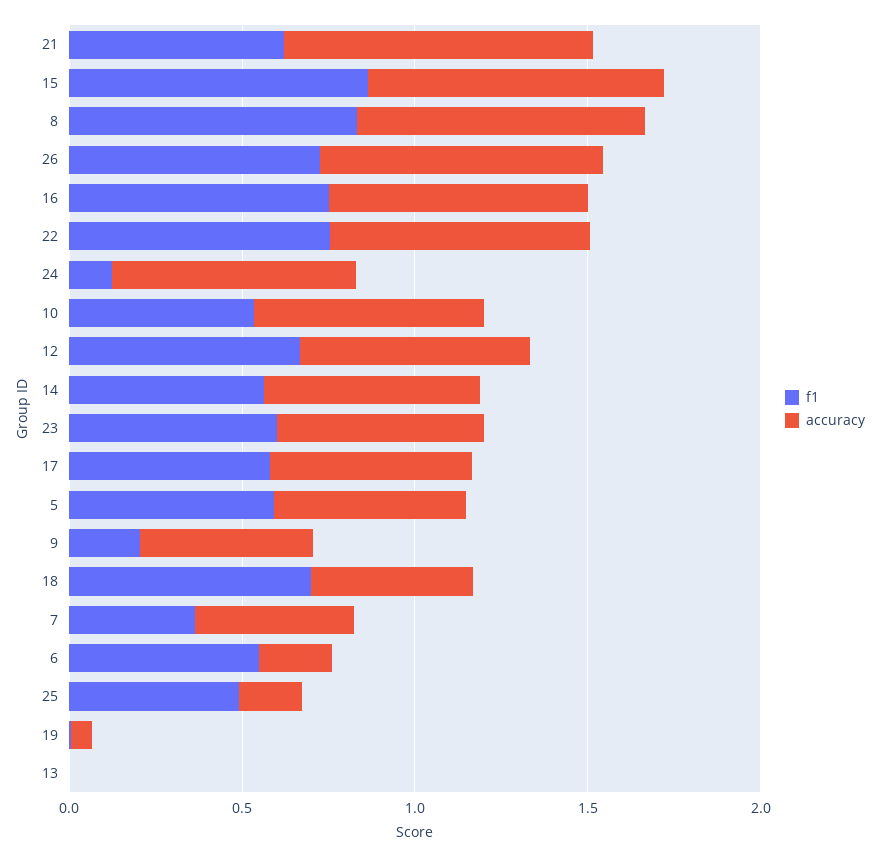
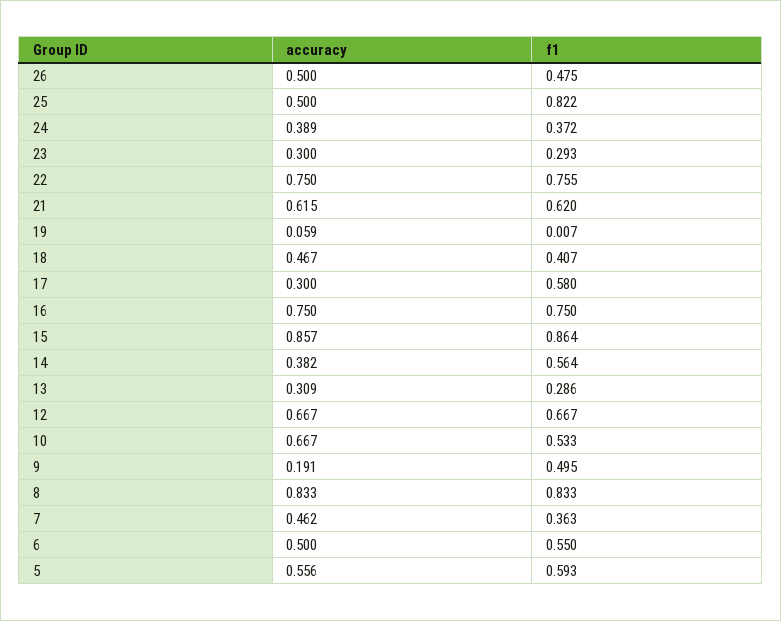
accuracy, 21: 0.9 -> 0.615
f1, 26: 0.7 -> 0.475
accuracy, 26: 0.8 -> 0.5
f1, 24: 0.1 -> 0.372
accuracy, 24: 0.7 -> 0.389
accuracy, 14: 0.6 -> 0.382
f1, 23: 0.6 -> 0.293
accuracy, 23: 0.6 -> 0.3
accuracy, 17: 0.6 -> 0.3
f1, 9: 0.2 -> 0.495
accuracy, 9: 0.5 -> 0.191
f1, 18: 0.7 -> 0.407
accuracy, 6: 0.2 -> 0.5
f1, 25: 0.5 -> 0.822
accuracy, 25: 0.2 -> 0.5
f1, 13: 0 -> 0.286
accuracy, 13: 0 -> 0.309

